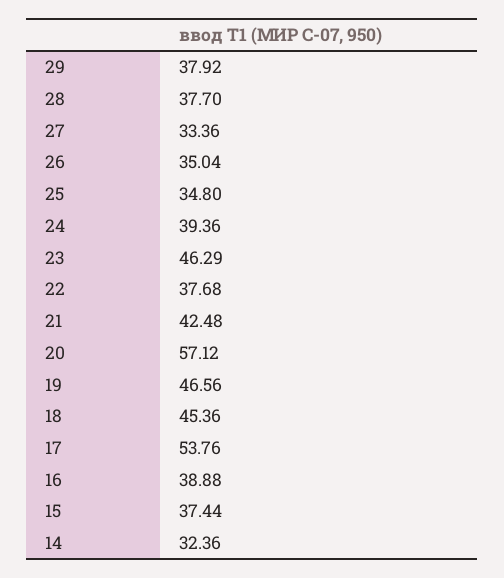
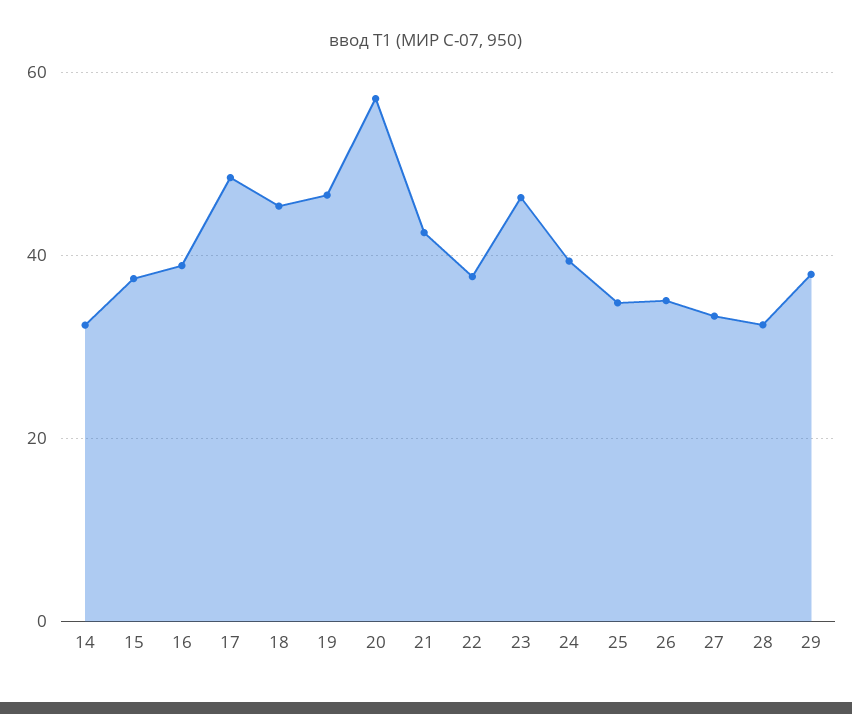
28: 37.7 -> 32
17: 53.76 -> 48

